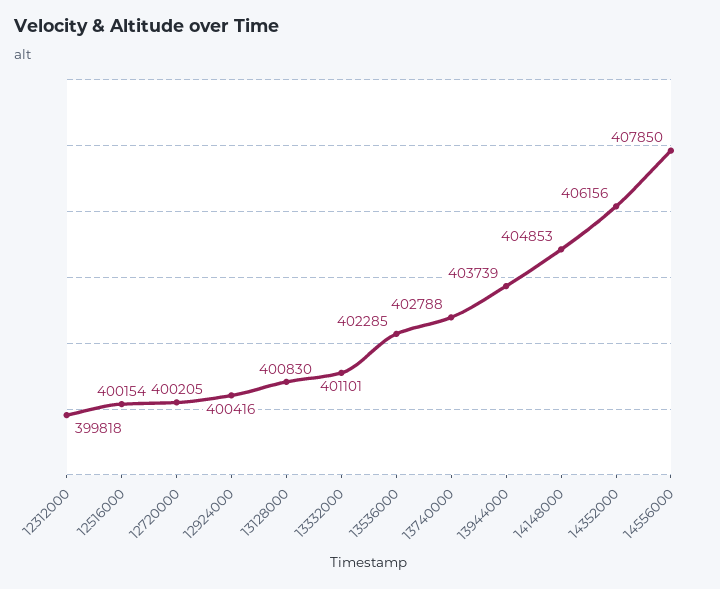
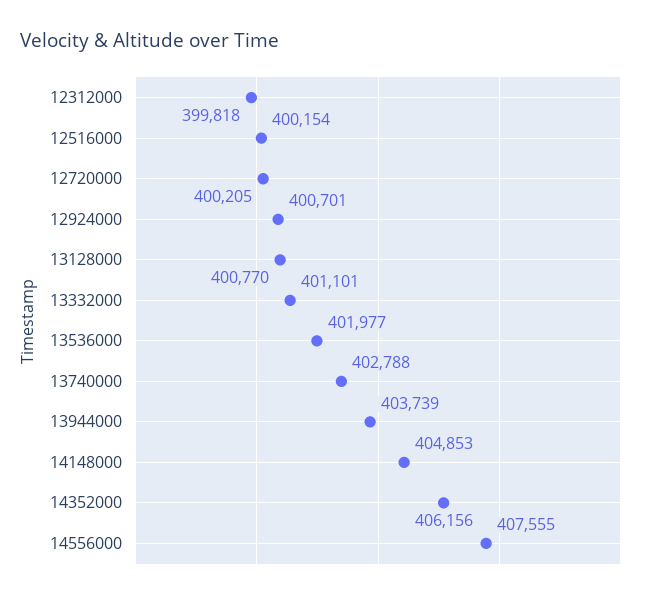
12924000: 400416 -> 400701
13128000: 400830 -> 400770
13536000: 402285 -> 401977
14556000: 407850 -> 407555

